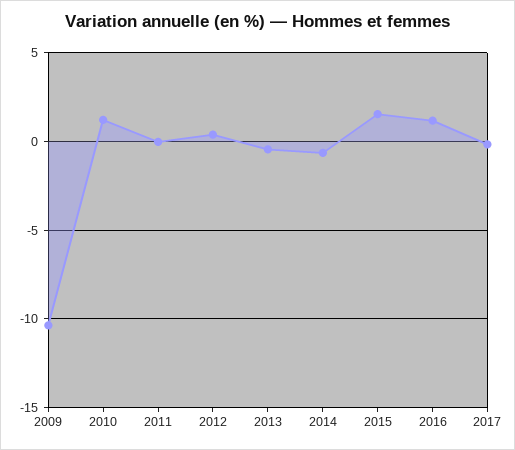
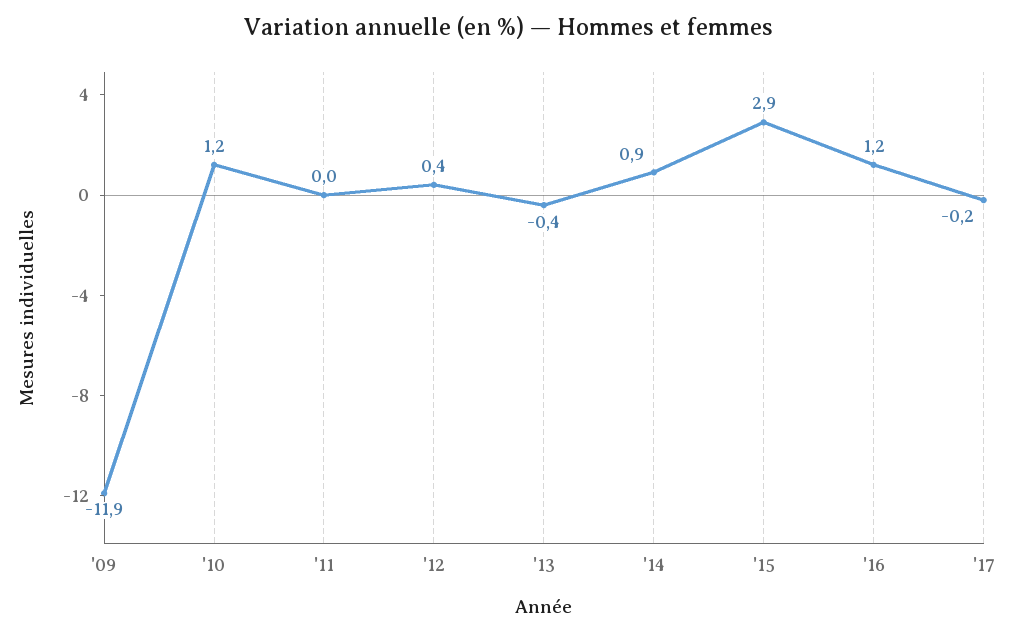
2009: -10.5 -> -11.9
2014: -0.5 -> 0.9
2015: 1.5 -> 2.9

